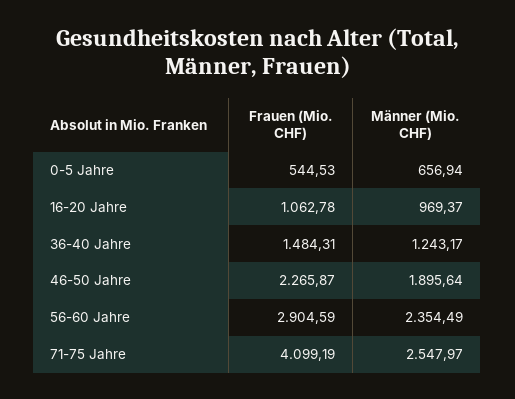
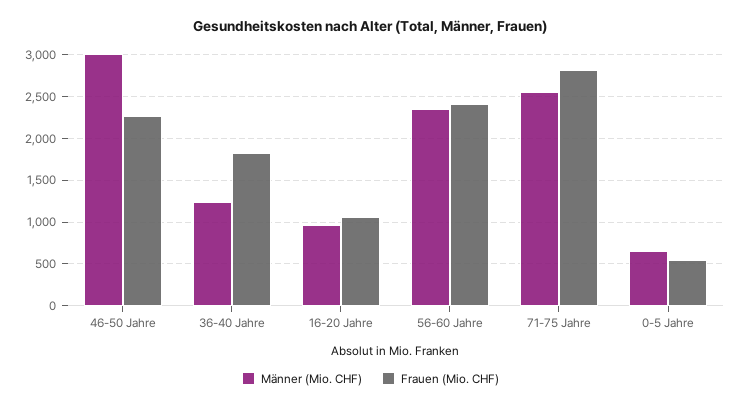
Frauen (Mio. CHF), 36-40 Jahre: 1484.31 -> 1800
Männer (Mio. CHF), 46-50 Jahre: 1895.64 -> 3000
Frauen (Mio. CHF), 56-60 Jahre: 2904.59 -> 2400
Frauen (Mio. CHF), 71-75 Jahre: 4099.19 -> 2800

